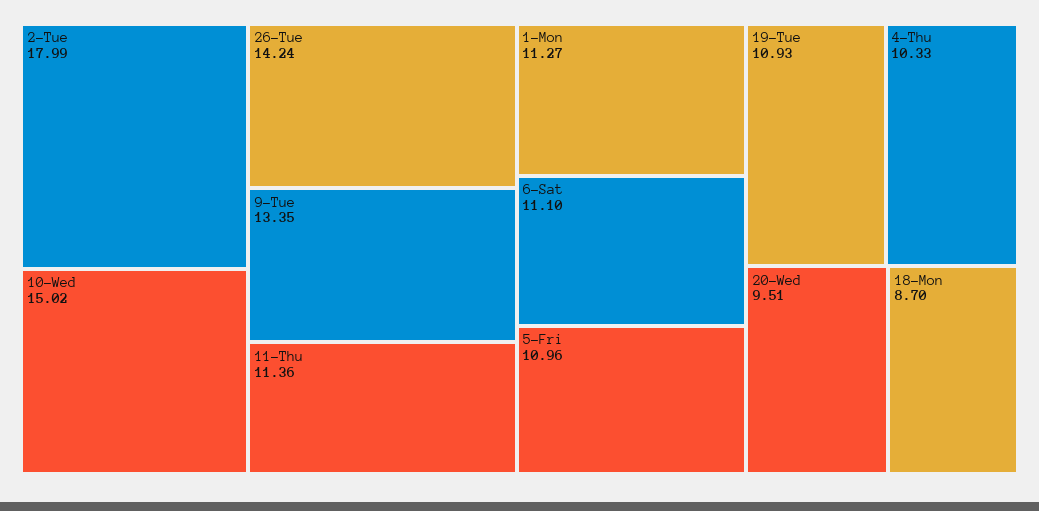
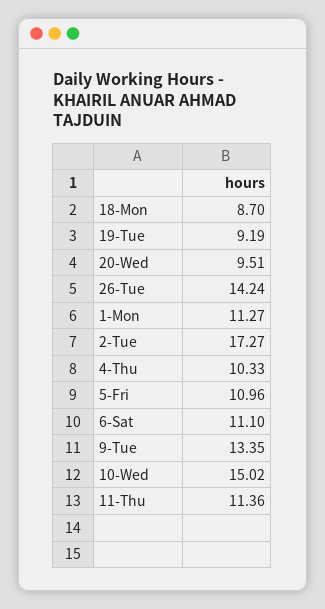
2-Tue: 17.99 -> 17.27
19-Tue: 10.93 -> 9.19

